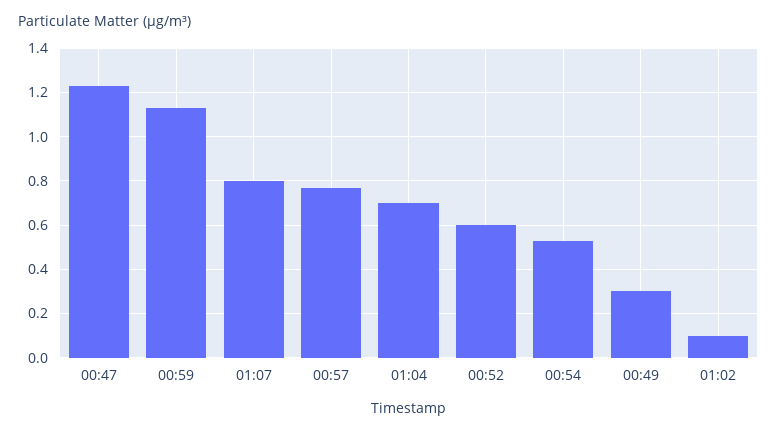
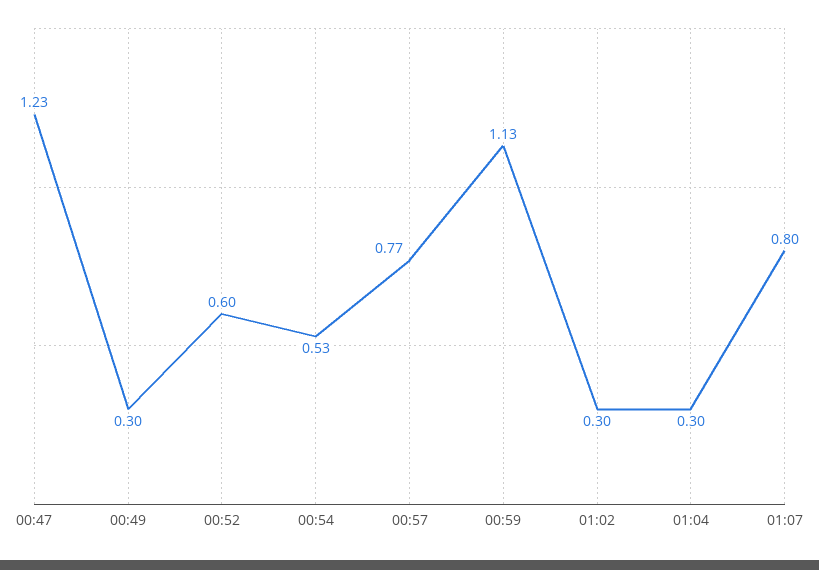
01:04: 0.7 -> 0.3
01:02: 0.1 -> 0.3

